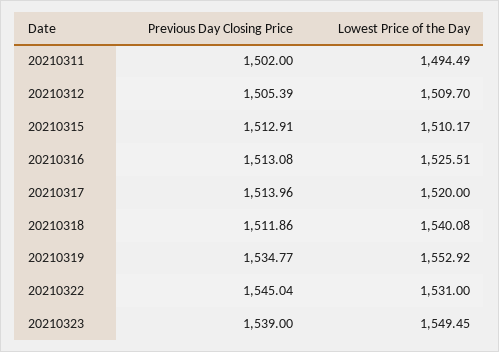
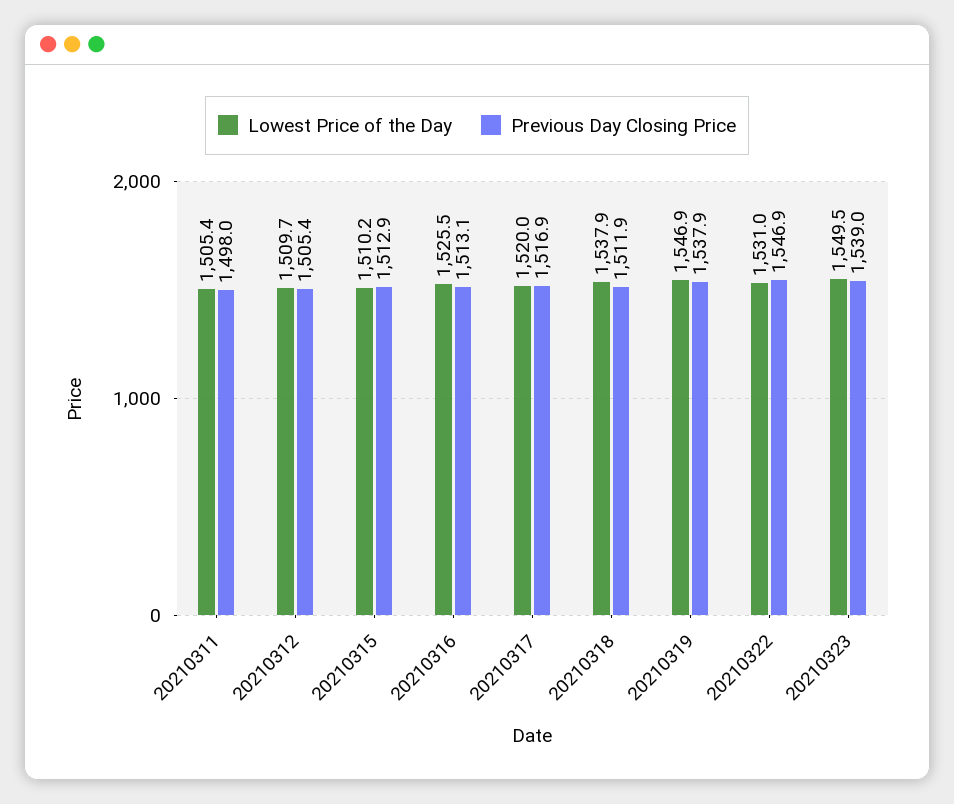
Previous Day Closing Price, 20210311: 1502 -> 1498
Lowest Price of the Day, 20210311: 1494.49 -> 1505.4
Previous Day Closing Price, 20210317: 1513.96 -> 1516.9
Lowest Price of the Day, 20210318: 1540.08 -> 1537.9
Previous Day Closing Price, 20210319: 1534.77 -> 1537.9
Lowest Price of the Day, 20210319: 1552.92 -> 1546.9
Previous Day Closing Price, 20210322: 1545.04 -> 1546.9

